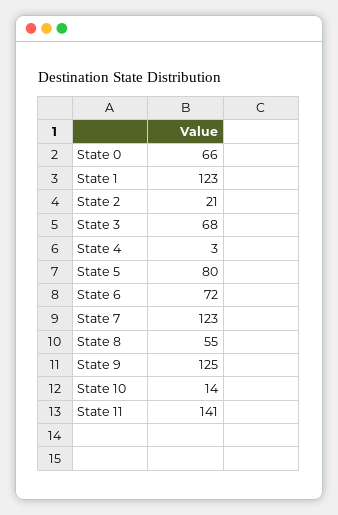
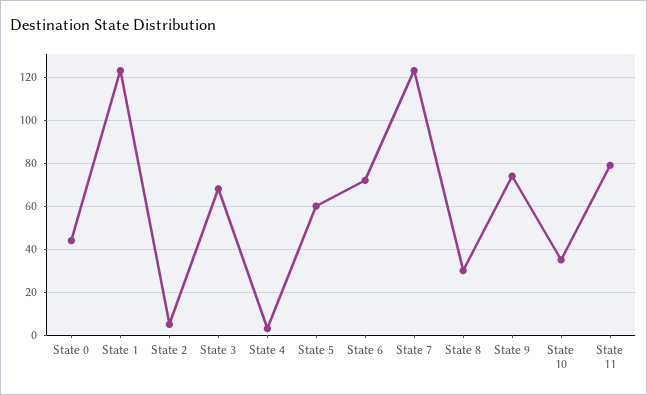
State 0: 66 -> 45
State 2: 21 -> 5
State 5: 80 -> 60
State 8: 55 -> 30
State 9: 125 -> 75
State 10: 14 -> 35
State 11: 141 -> 80

